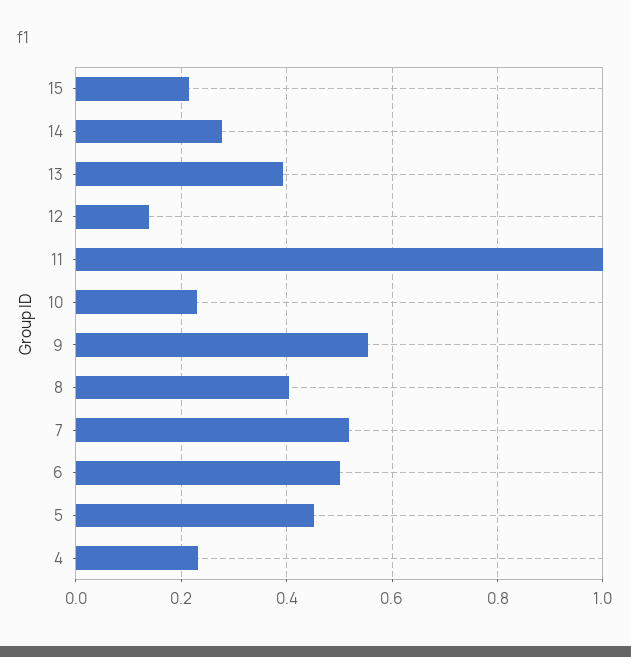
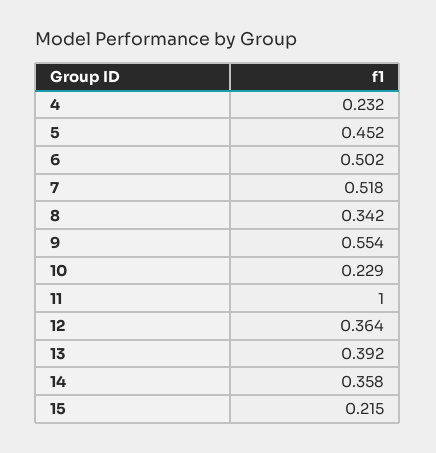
14: 0.28 -> 0.358
12: 0.14 -> 0.364
8: 0.4 -> 0.342

